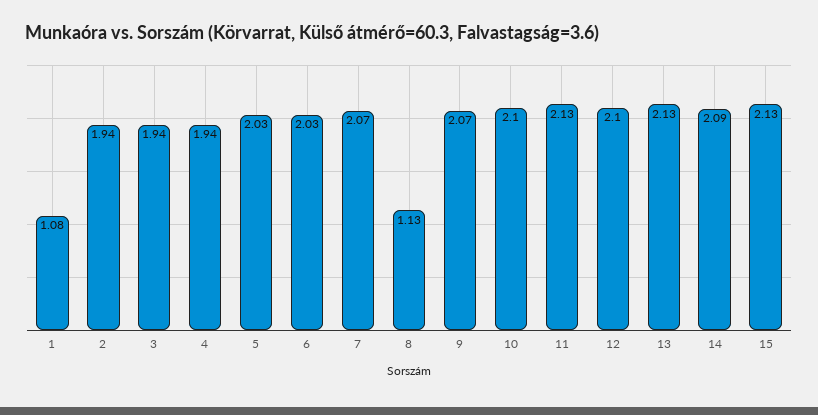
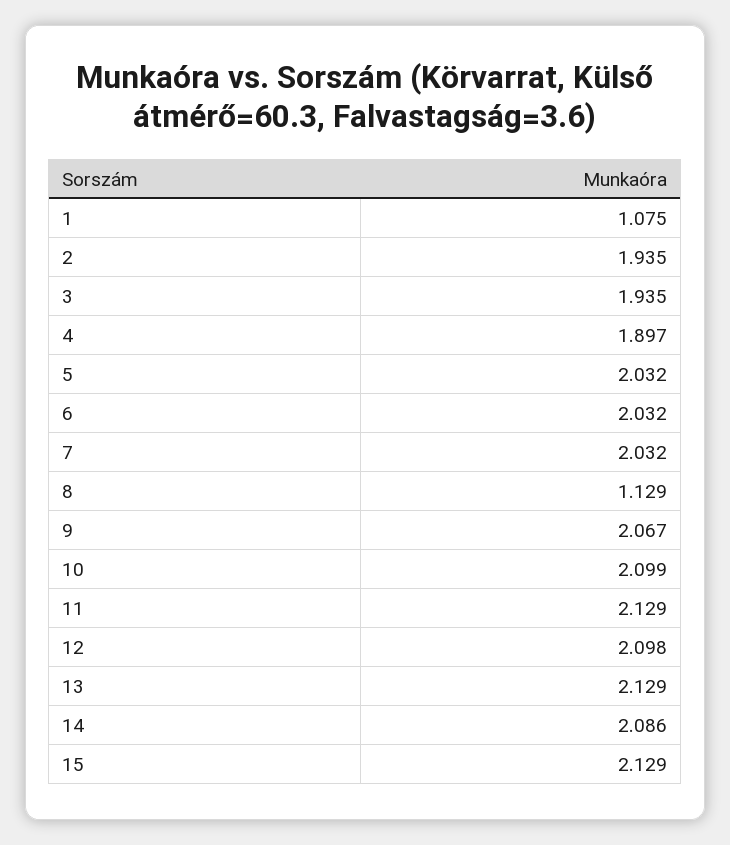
4: 1.94 -> 1.897
7: 2.07 -> 2.032

